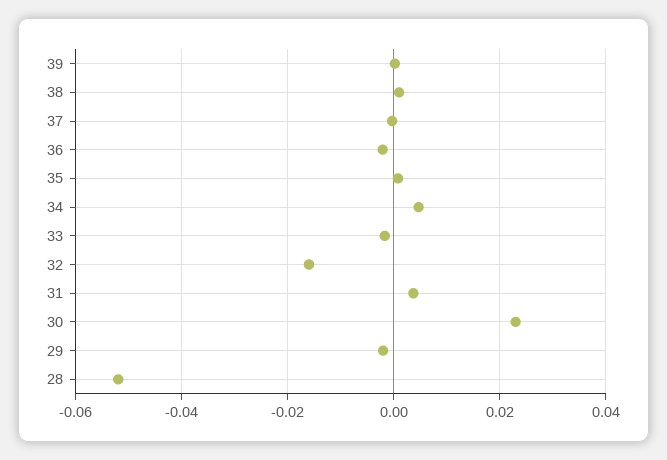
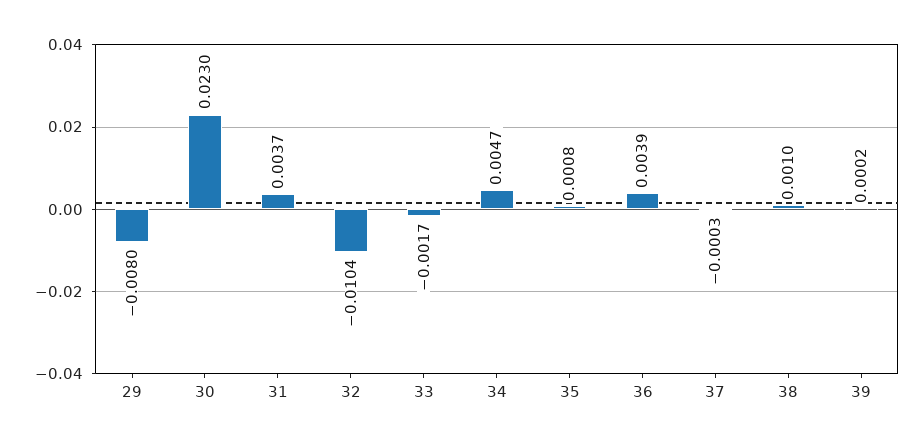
36: -0.002 -> 0.0039
32: -0.016 -> -0.0104
29: -0.002 -> -0.008
28: -0.052 -> none

